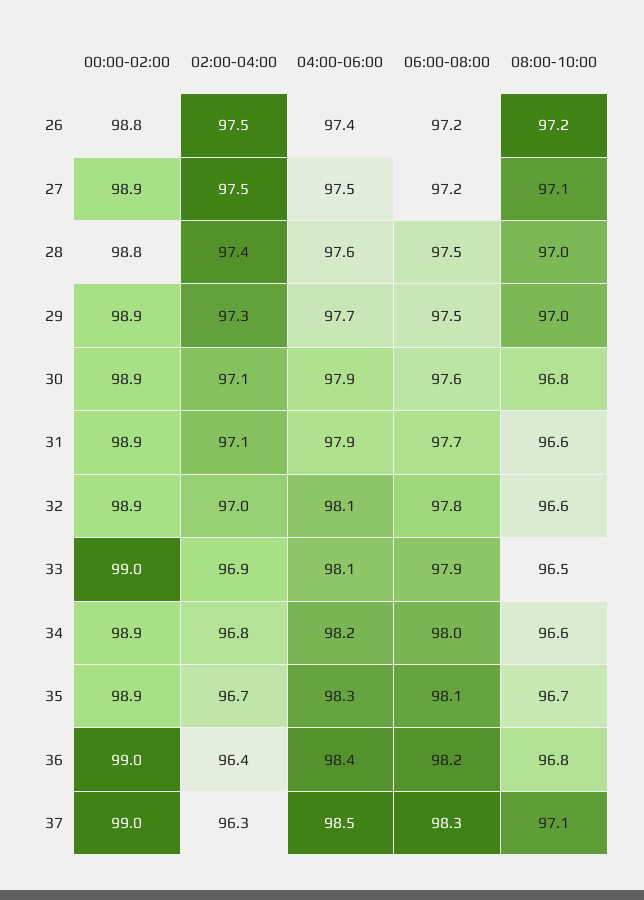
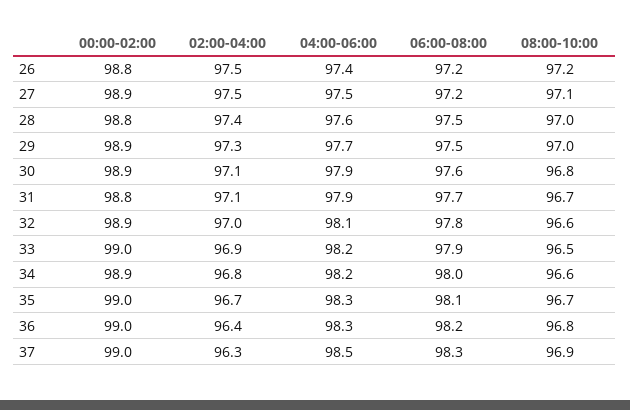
00:00-02:00, 31: 98.9 -> 98.8
08:00-10:00, 31: 96.6 -> 96.7
04:00-06:00, 33: 98.1 -> 98.2
00:00-02:00, 35: 98.9 -> 99
04:00-06:00, 36: 98.4 -> 98.3
08:00-10:00, 37: 97.1 -> 96.9

